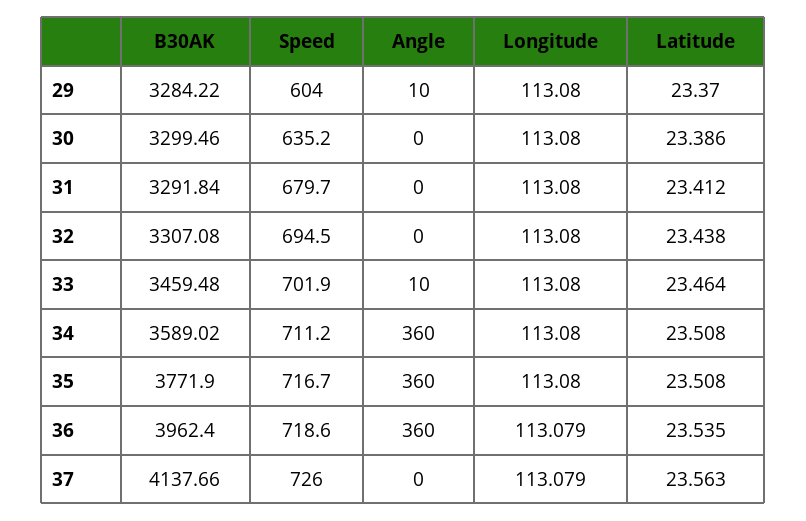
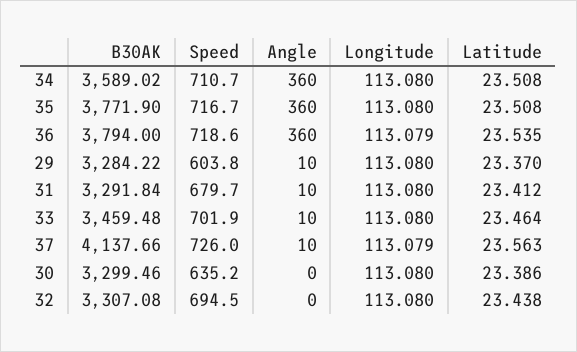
Speed, 29: 604 -> 603.8
Angle, 31: 0 -> 10
Speed, 34: 711.2 -> 710.7
B30AK, 36: 3962.4 -> 3794
Angle, 37: 0 -> 10

